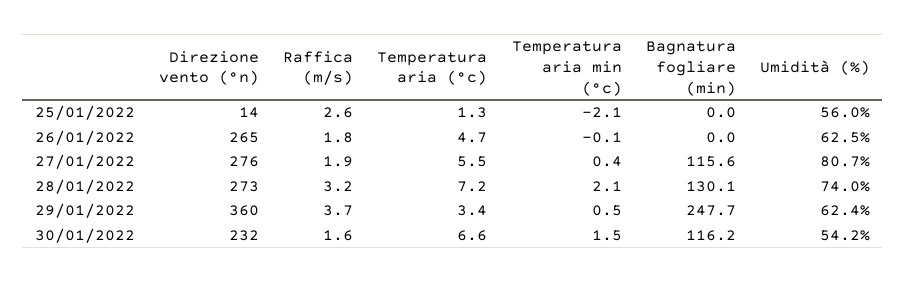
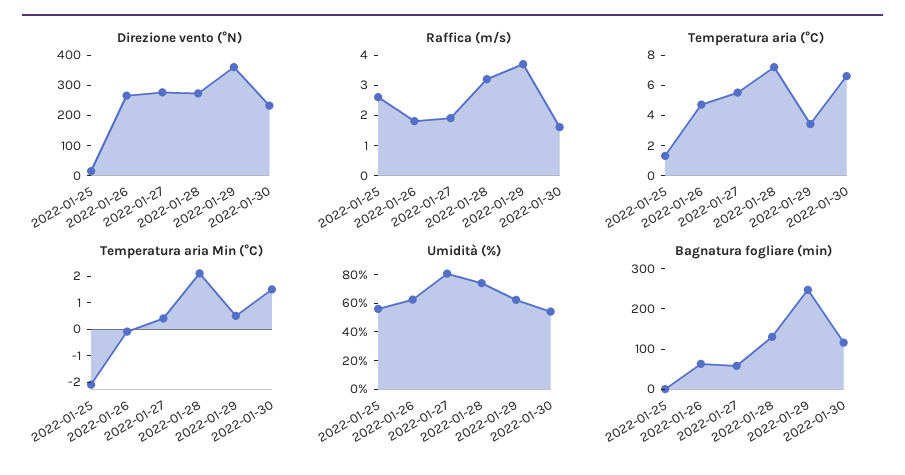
Bagnatura fogliare (min), 26/01/2022: 0 -> 60
Bagnatura fogliare (min), 27/01/2022: 115.6 -> 60

